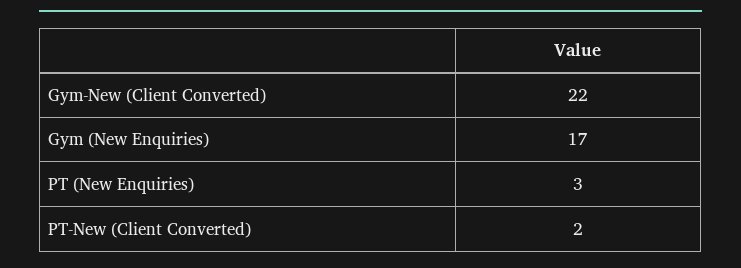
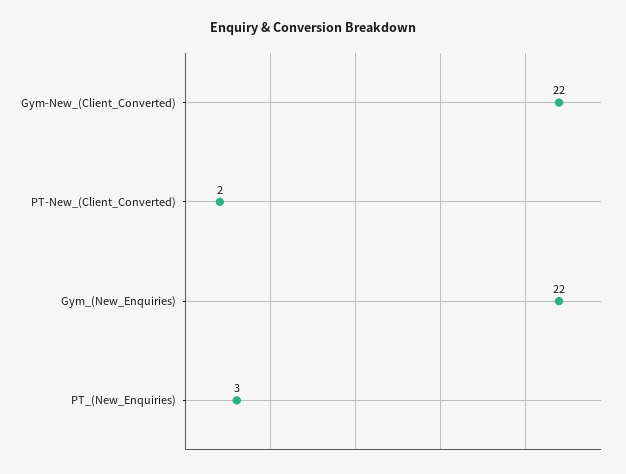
Gym (New Enquiries): 17 -> 22

